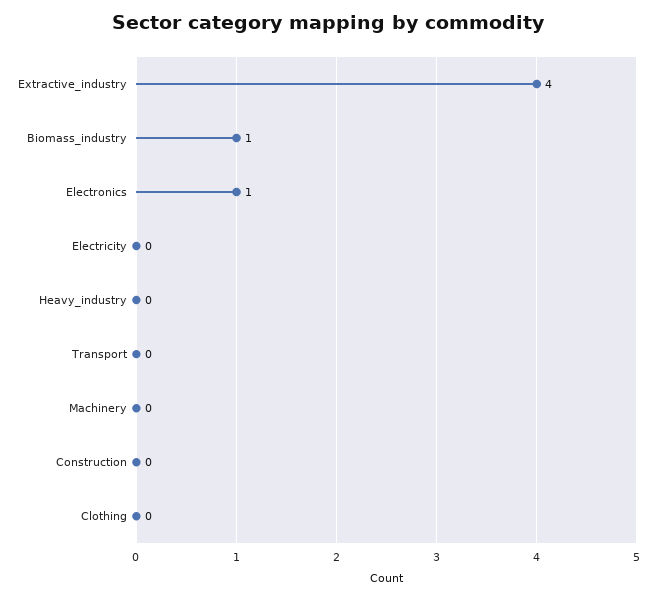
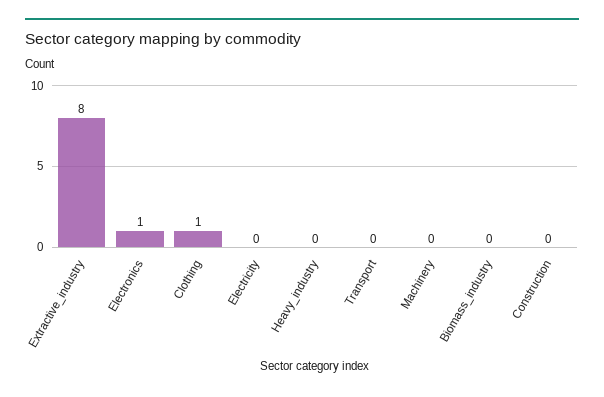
Extractive_industry: 4 -> 8
Biomass_industry: 1 -> 0
Clothing: 0 -> 1

